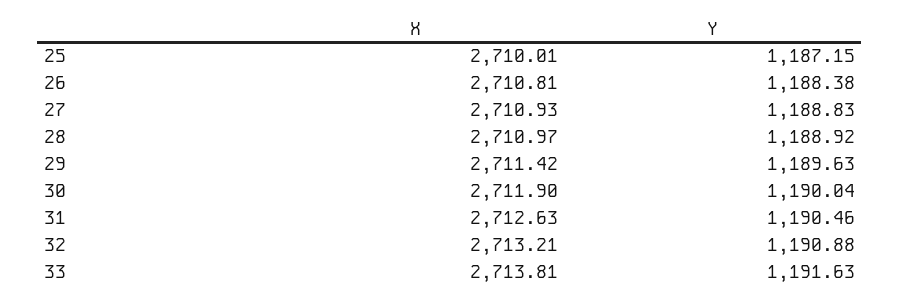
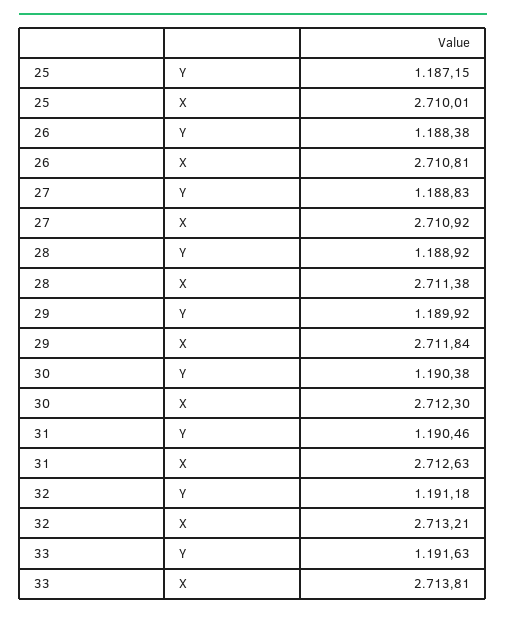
X, 27: 2710.93 -> 2710.92
X, 28: 2710.97 -> 2711.38
X, 29: 2711.42 -> 2711.84
Y, 29: 1189.63 -> 1189.92
X, 30: 2711.9 -> 2712.3
Y, 30: 1190.04 -> 1190.38
Y, 32: 1190.88 -> 1191.18

